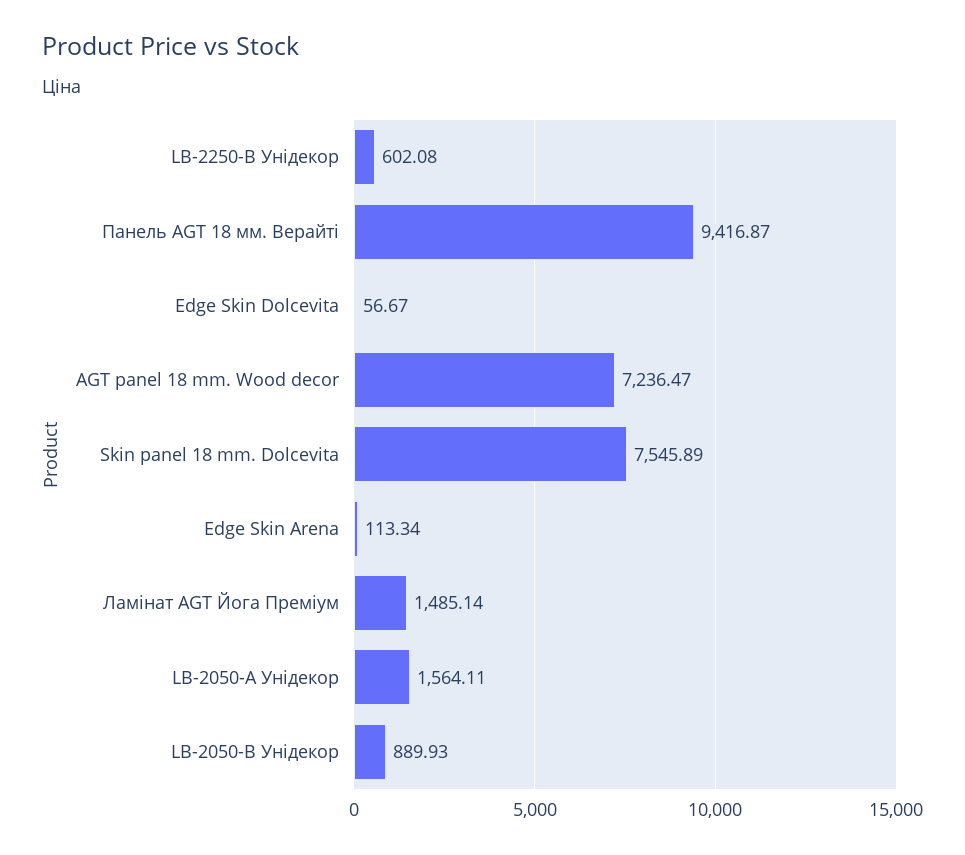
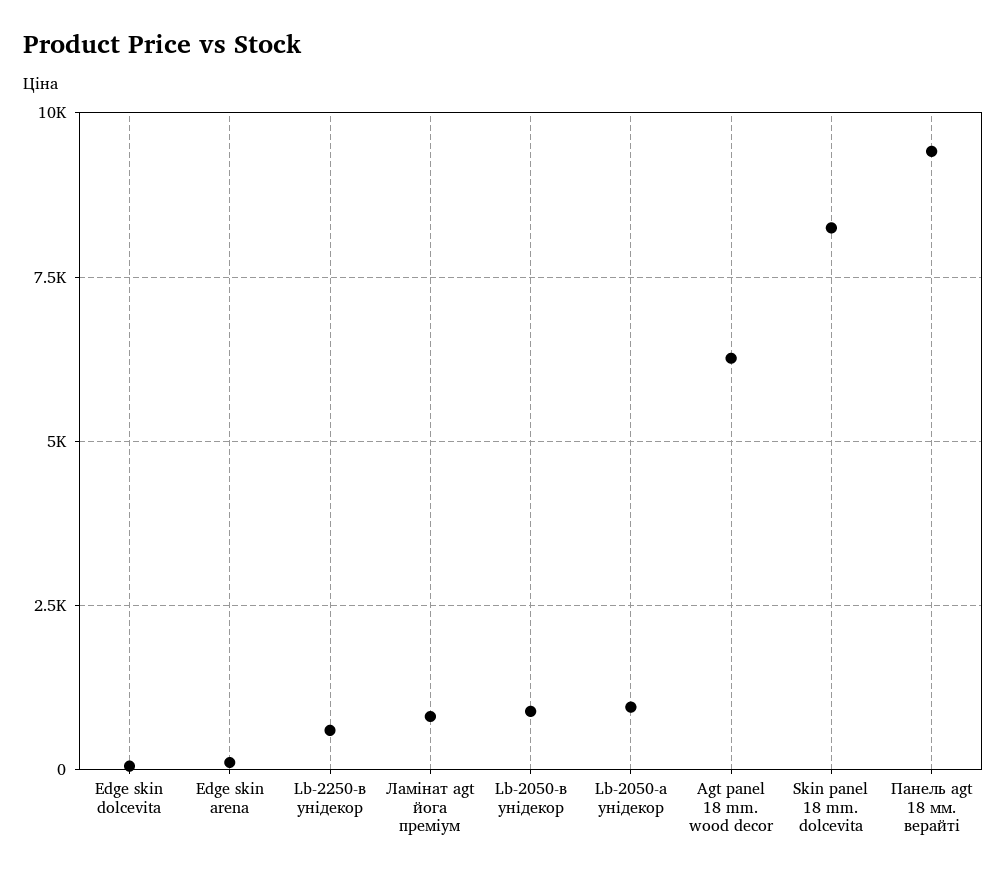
AGT panel 18 mm. Wood decor: 7236.47 -> 6250
Skin panel 18 mm. Dolcevita: 7545.89 -> 8250
Ламінат AGT Йога Преміум: 1485.14 -> 750
LB-2050-А Унідекор: 1564.11 -> 1000

